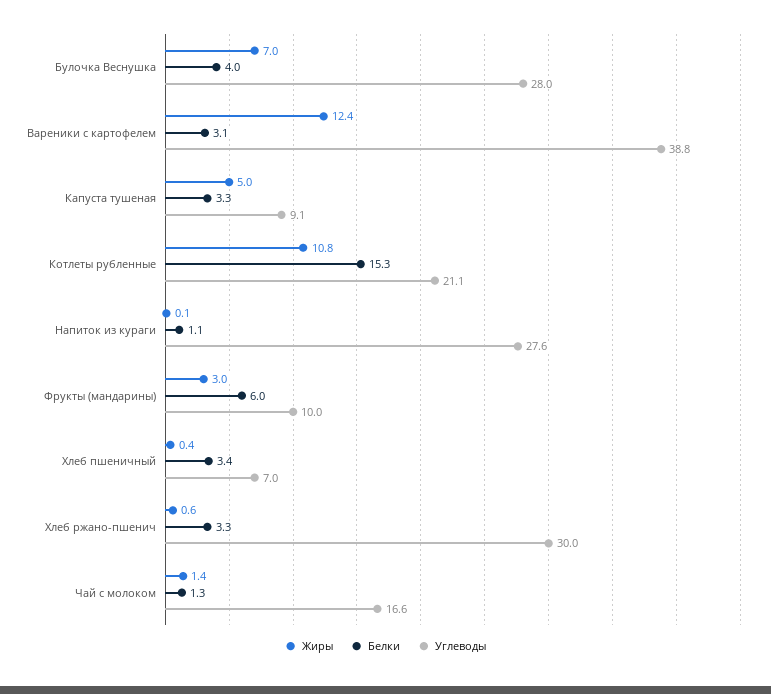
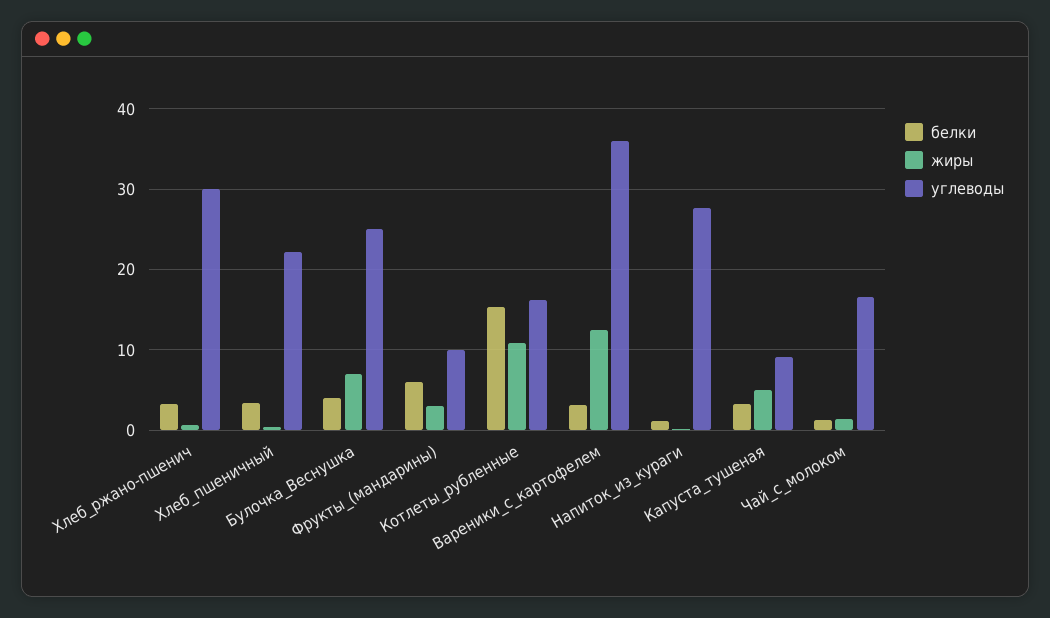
Углеводы, Булочка Веснушка: 28 -> 25
Углеводы, Вареники с картофелем: 38.8 -> 36
Углеводы, Котлеты рубленные: 21.1 -> 16
Углеводы, Хлеб пшеничный: 7 -> 22

